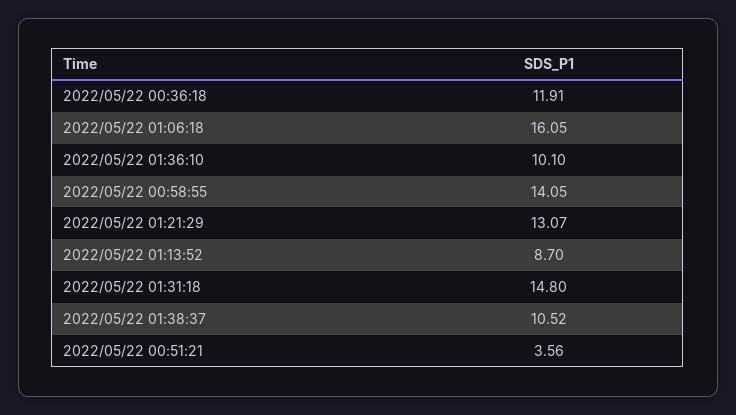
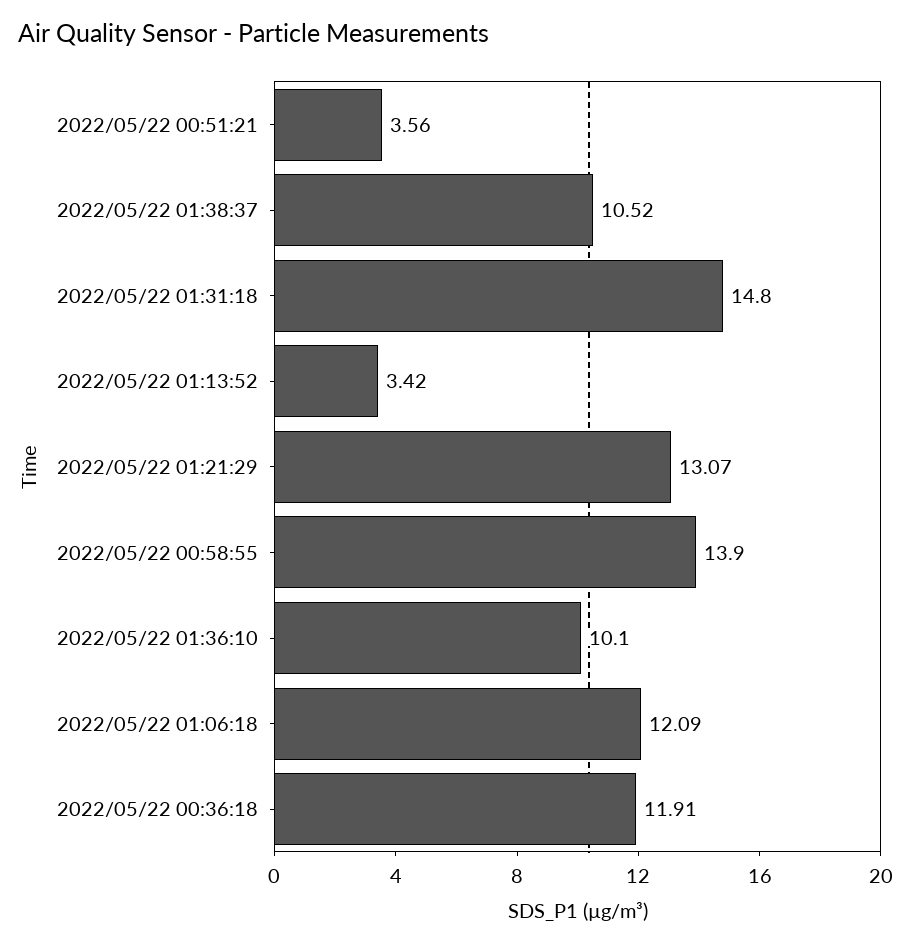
2022/05/22 01:06:18: 16.05 -> 12.09
2022/05/22 00:58:55: 14.05 -> 13.9
2022/05/22 01:13:52: 8.7 -> 3.42

